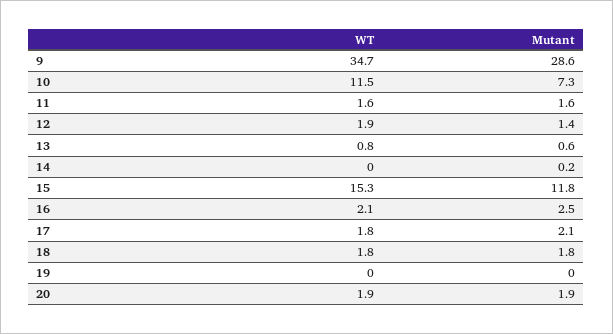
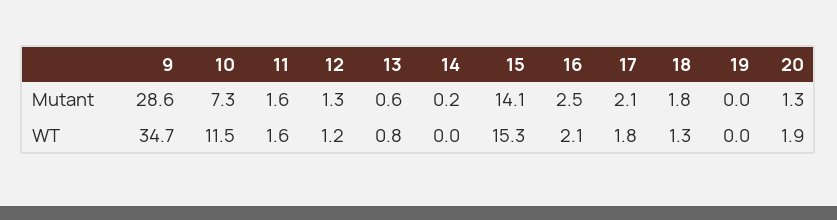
WT, 12: 1.9 -> 1.2
Mutant, 12: 1.4 -> 1.3
Mutant, 15: 11.8 -> 14.1
WT, 18: 1.8 -> 1.3
Mutant, 20: 1.9 -> 1.3

